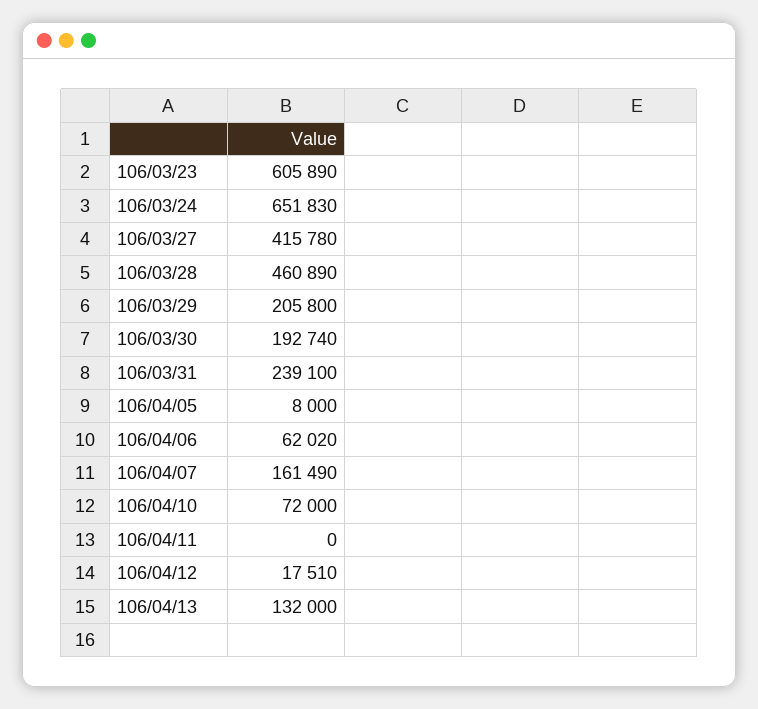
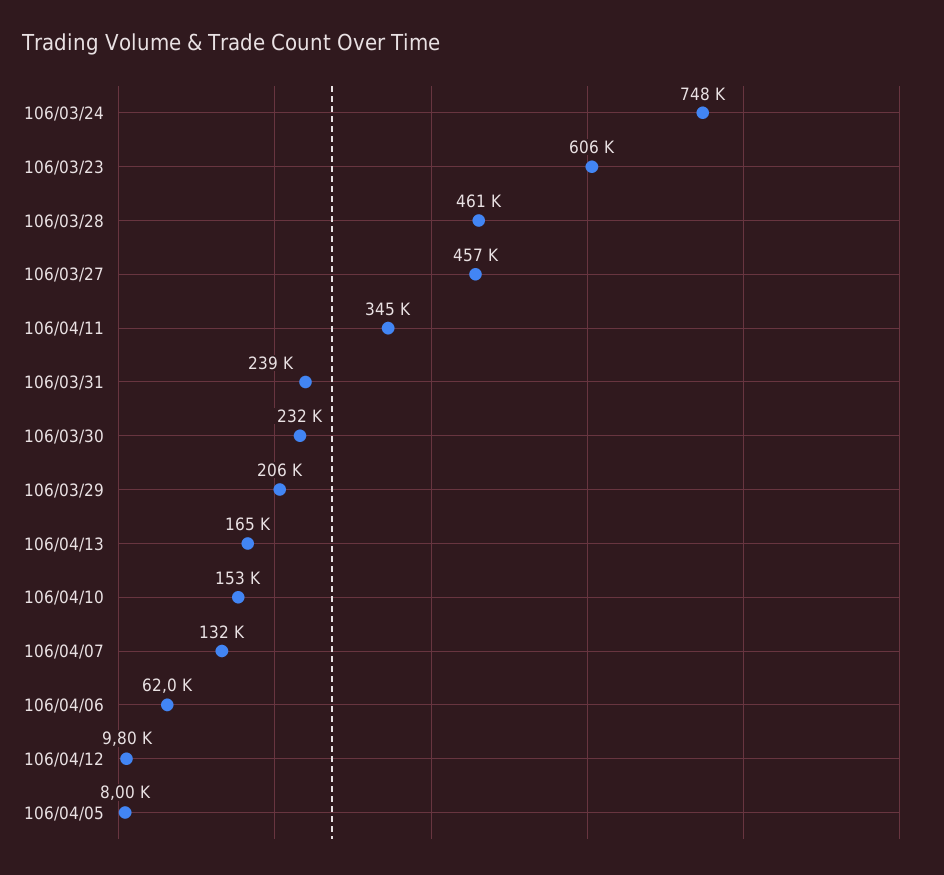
106/03/24: 651830 -> 748000
106/03/27: 415780 -> 457000
106/03/30: 192740 -> 232000
106/04/07: 161490 -> 132000
106/04/10: 72000 -> 153000
106/04/11: 0 -> 345000
106/04/12: 17510 -> 9800
106/04/13: 132000 -> 165000

